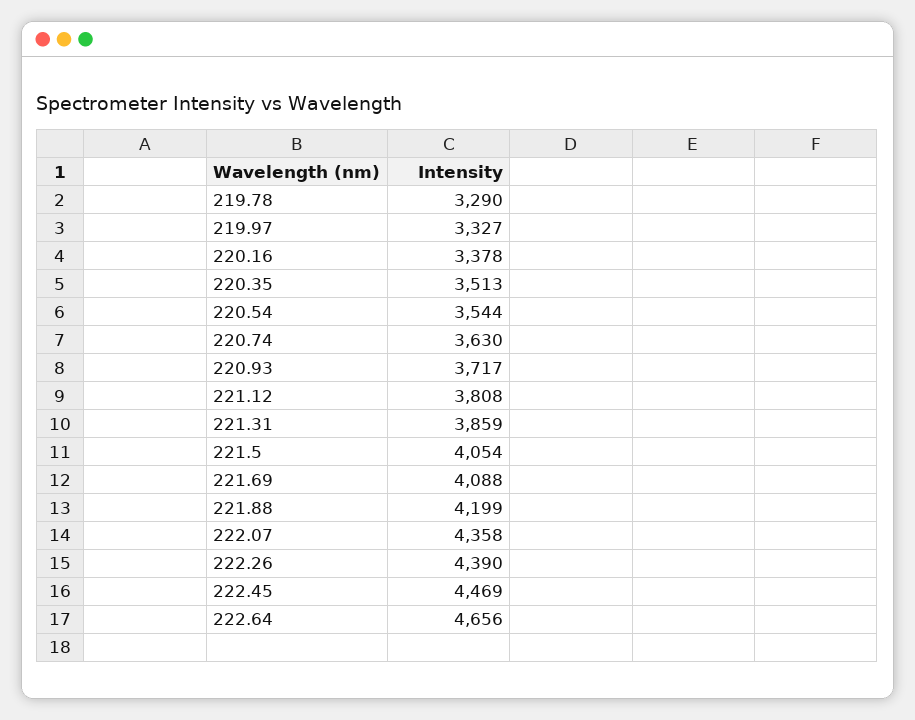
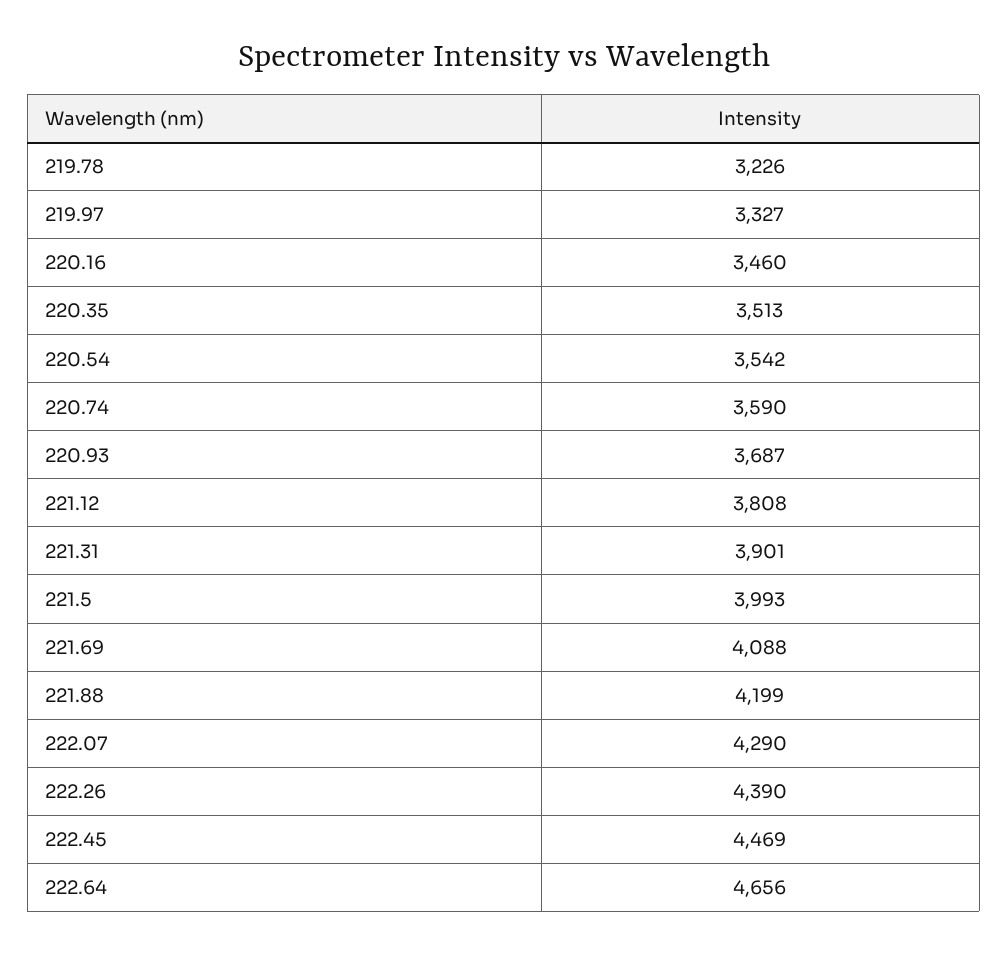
219.78: 3290 -> 3226
220.16: 3378 -> 3460
220.54: 3544 -> 3542
220.74: 3630 -> 3590
220.93: 3717 -> 3687
221.31: 3859 -> 3901
221.5: 4054 -> 3993
222.07: 4358 -> 4290

